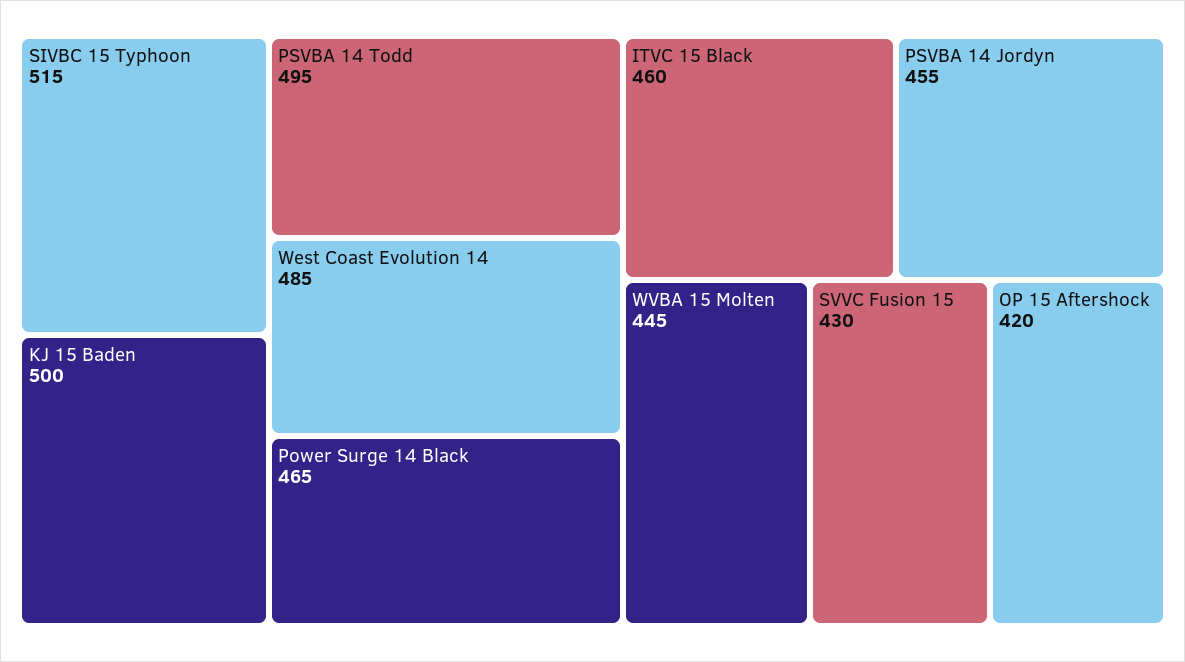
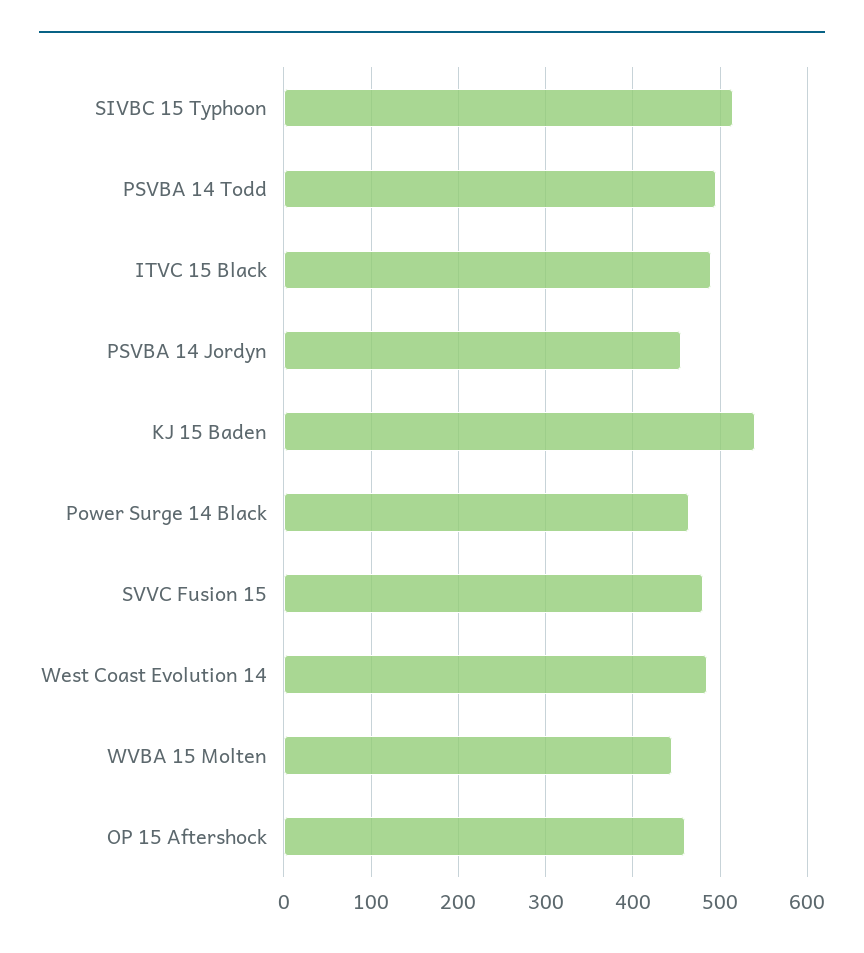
KJ 15 Baden: 500 -> 540
ITVC 15 Black: 460 -> 490
SVVC Fusion 15: 430 -> 480
OP 15 Aftershock: 420 -> 460

